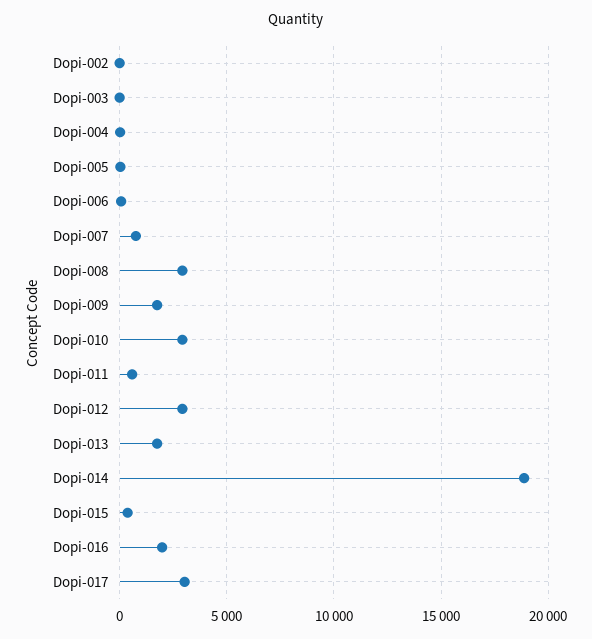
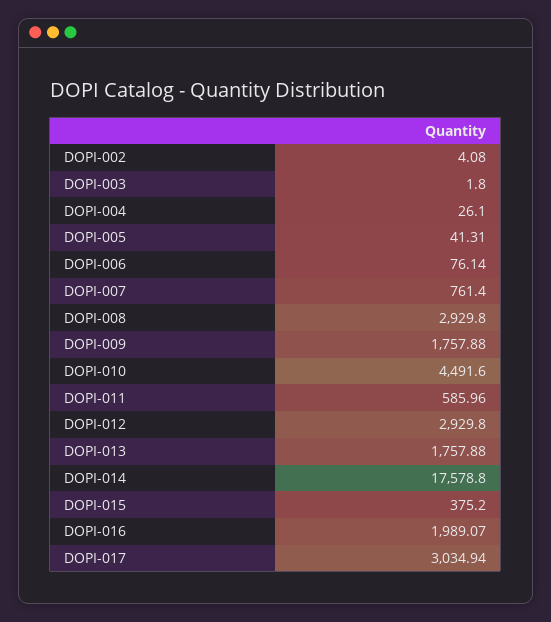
Dopi-010: 3000 -> 4491.6
Dopi-014: 19000 -> 17578.8

